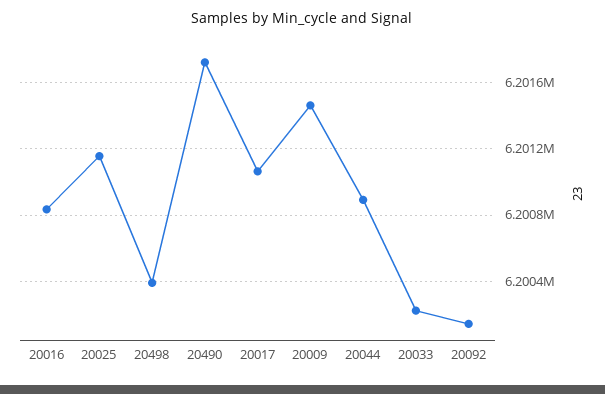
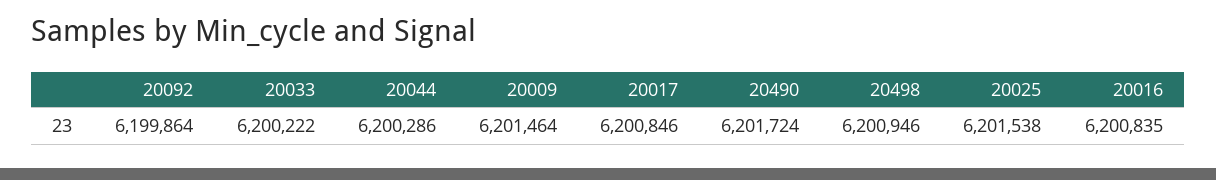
20025: 6201150 -> 6201538
20498: 6200400 -> 6200946
20017: 6201050 -> 6200846
20044: 6200900 -> 6200286
20092: 6200150 -> 6199864

